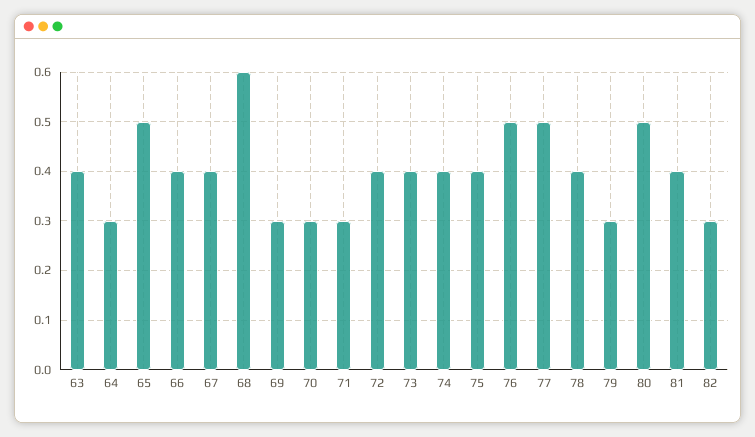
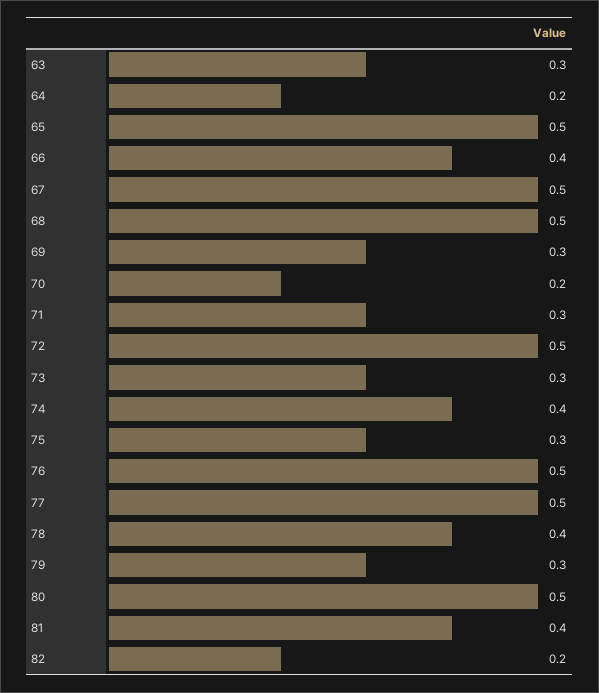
63: 0.4 -> 0.3
64: 0.3 -> 0.2
67: 0.4 -> 0.5
68: 0.6 -> 0.5
70: 0.3 -> 0.2
72: 0.4 -> 0.5
73: 0.4 -> 0.3
75: 0.4 -> 0.3
82: 0.3 -> 0.2

